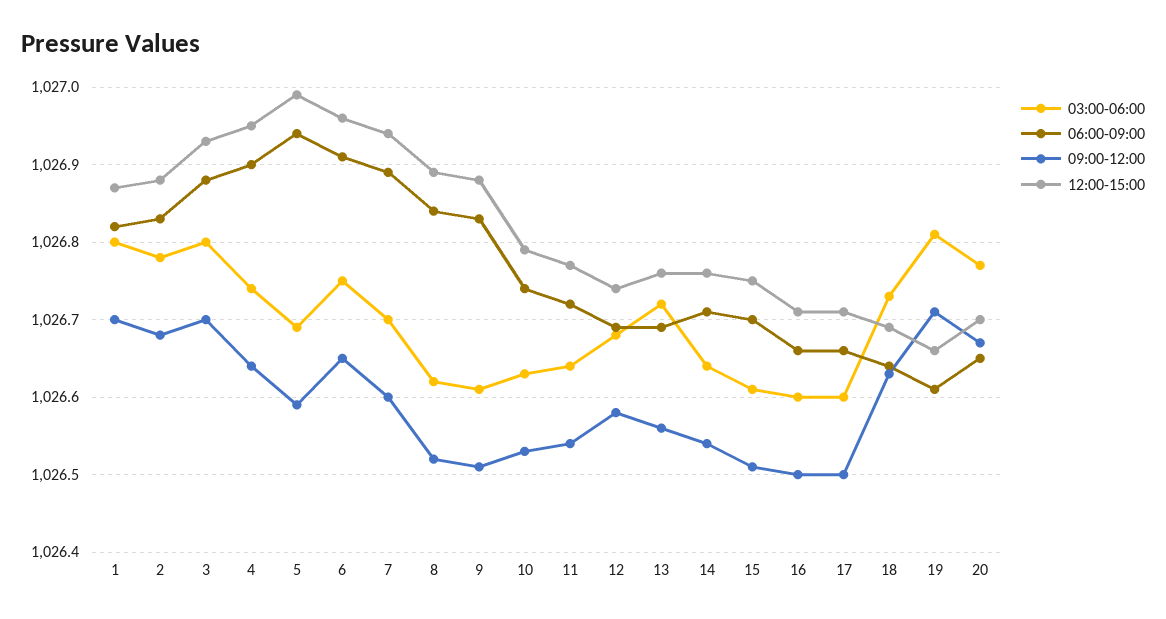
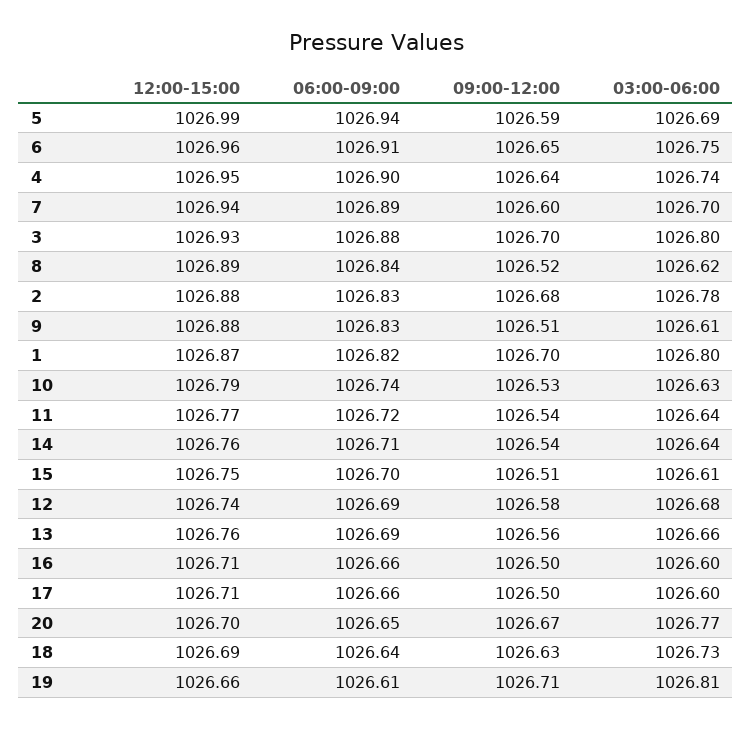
03:00-06:00, 13: 1026.72 -> 1026.66

